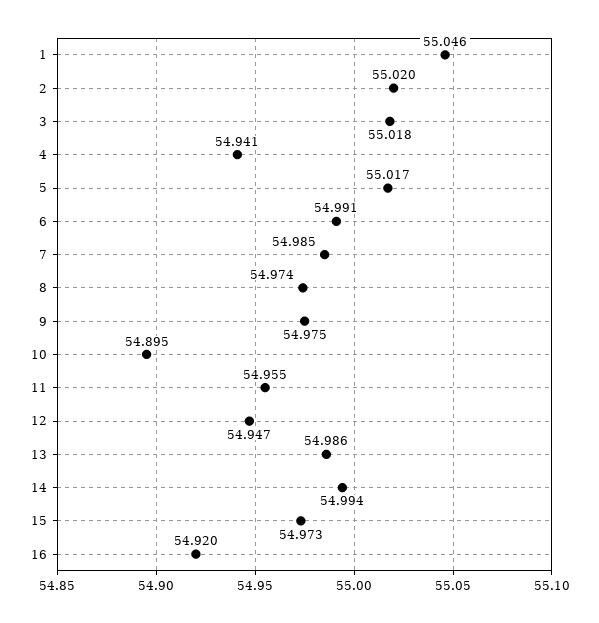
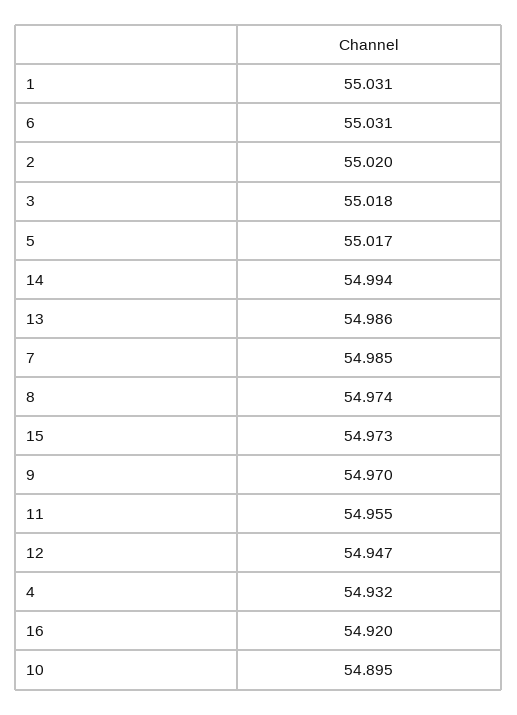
1: 55.046 -> 55.031
4: 54.941 -> 54.932
6: 54.991 -> 55.031
9: 54.975 -> 54.97

